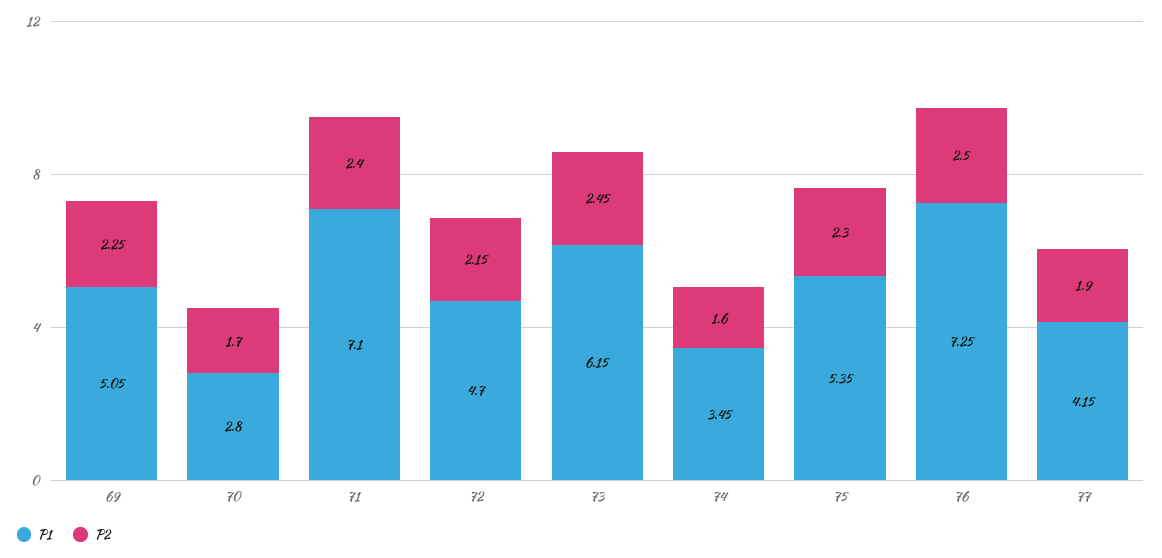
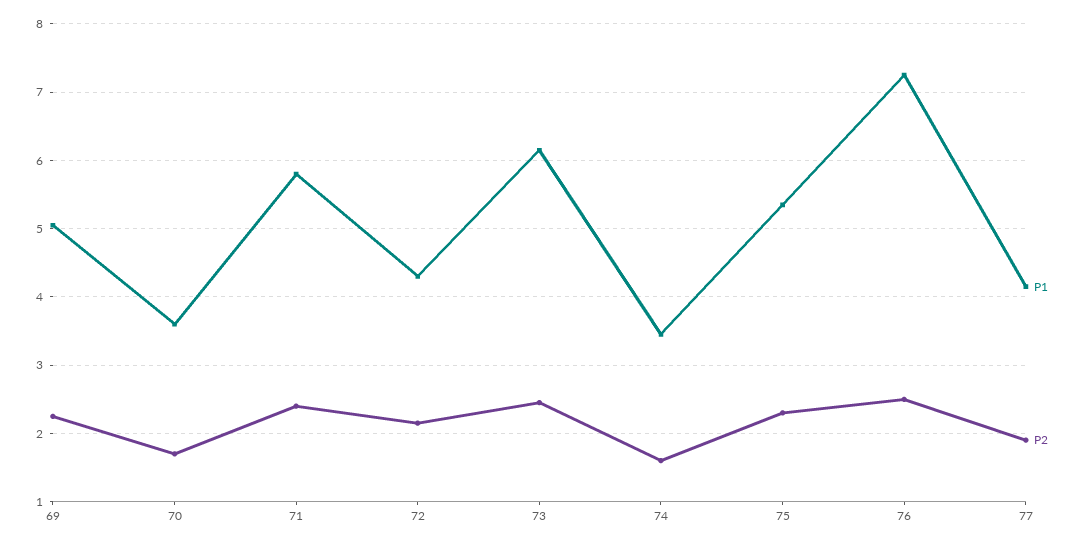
P1, 70: 2.8 -> 3.6
P1, 71: 7.1 -> 5.8
P1, 72: 4.7 -> 4.3

